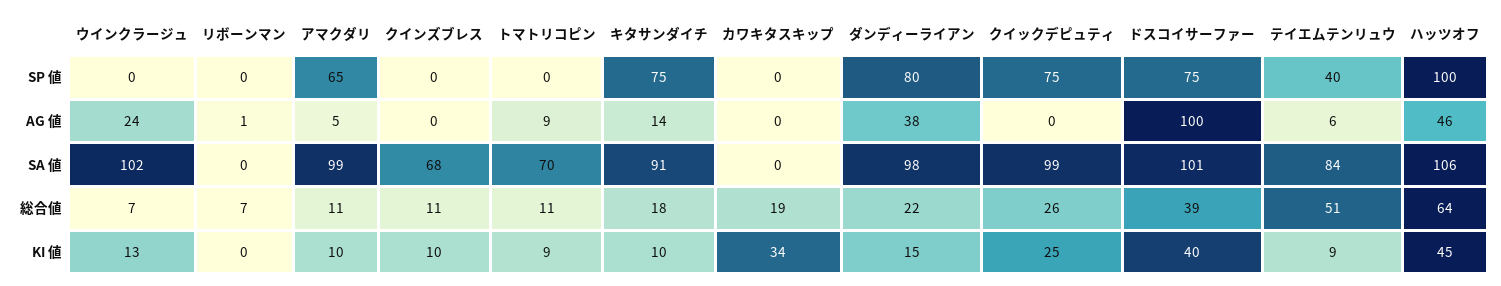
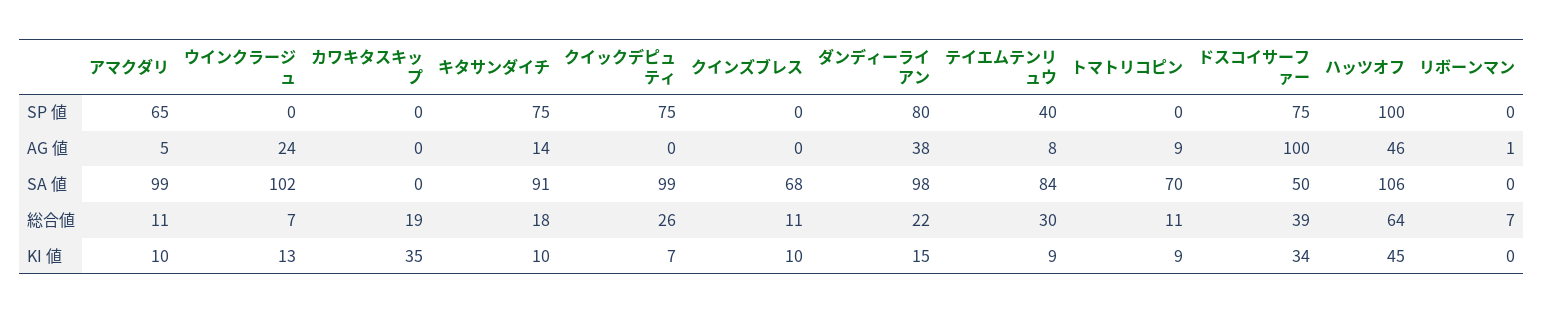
テイエムテンリュウ, AG 値: 6 -> 8
ドスコイサーファー, SA 値: 101 -> 50
テイエムテンリュウ, 総合値: 51 -> 30
カワキタスキップ, KI 値: 34 -> 35
クイックデピュティ, KI 値: 25 -> 7
ドスコイサーファー, KI 値: 40 -> 34

